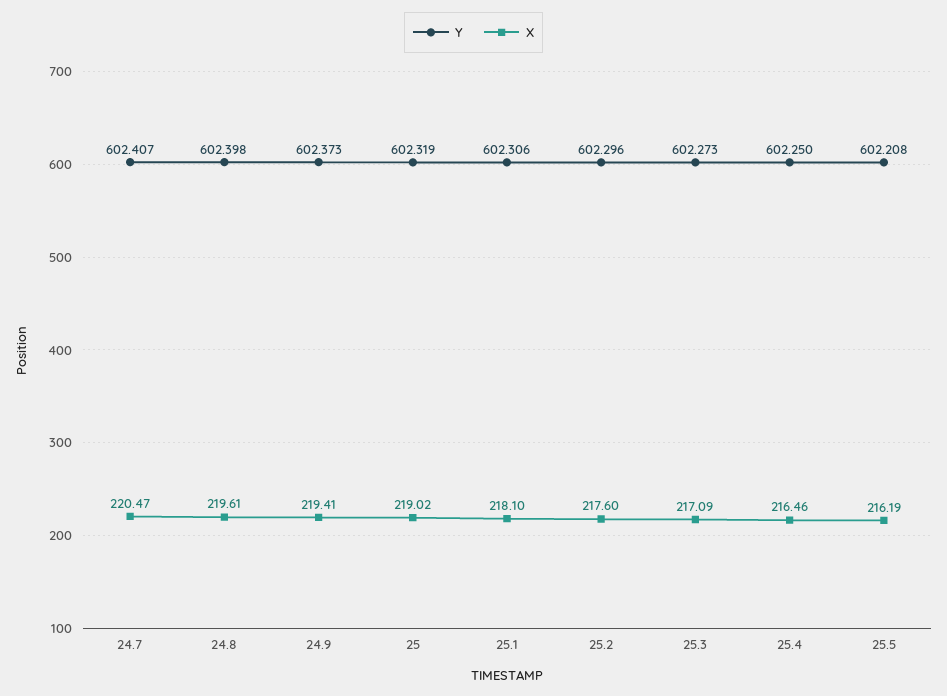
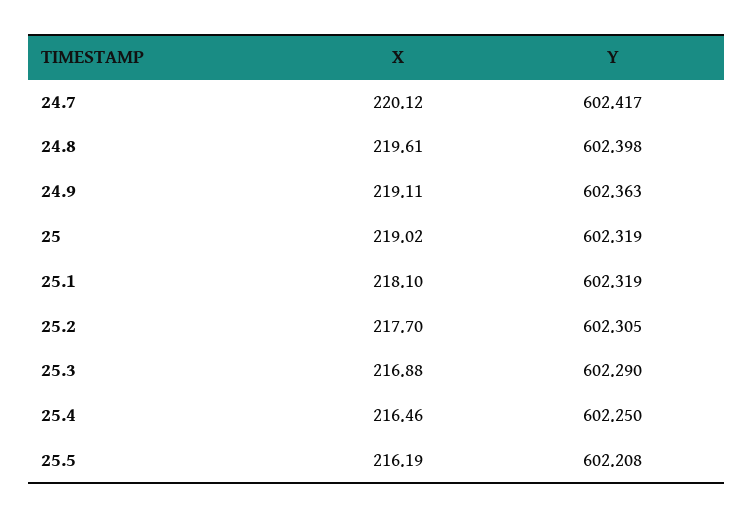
Y, 24.7: 602.407 -> 602.417
X, 24.7: 220.47 -> 220.12
Y, 24.9: 602.373 -> 602.363
X, 24.9: 219.41 -> 219.11
Y, 25.1: 602.306 -> 602.319
Y, 25.2: 602.296 -> 602.305
X, 25.2: 217.6 -> 217.7
Y, 25.3: 602.273 -> 602.29
X, 25.3: 217.09 -> 216.88

